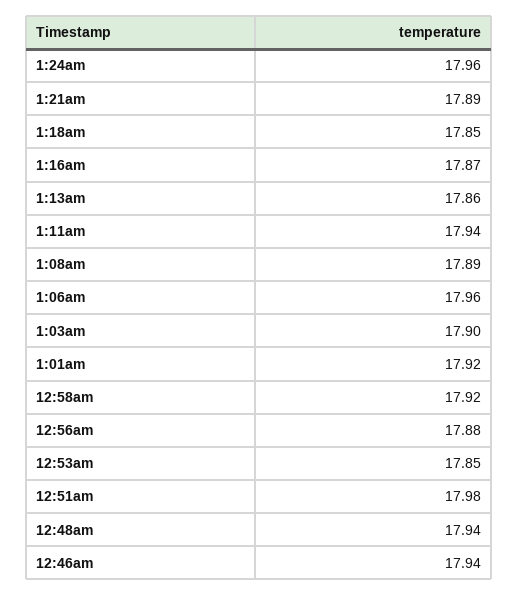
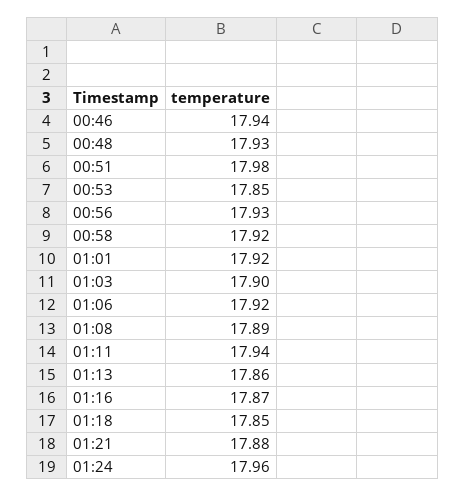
1:21am: 17.89 -> 17.88
1:06am: 17.96 -> 17.92
12:56am: 17.88 -> 17.93
12:48am: 17.94 -> 17.93

